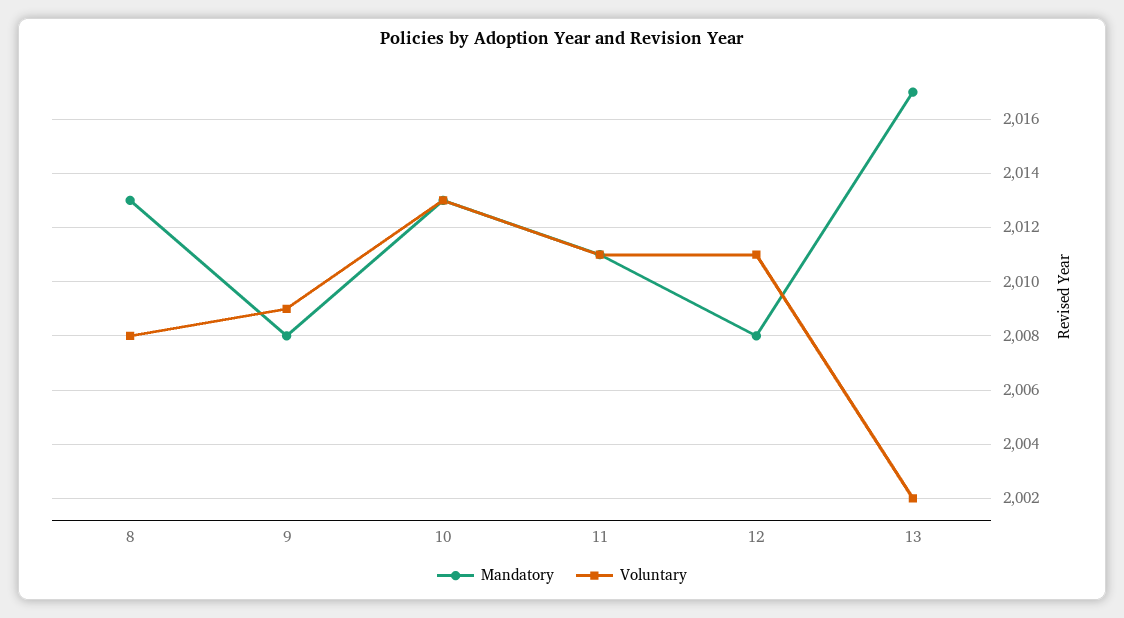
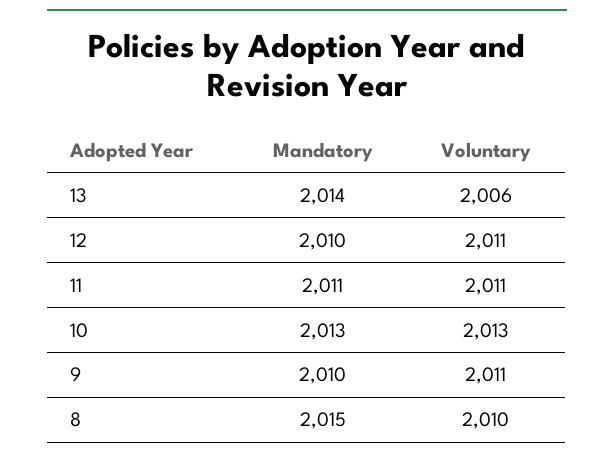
Mandatory, 8: 2013 -> 2015
Voluntary, 8: 2008 -> 2010
Mandatory, 9: 2008 -> 2010
Voluntary, 9: 2009 -> 2011
Mandatory, 12: 2008 -> 2010
Mandatory, 13: 2017 -> 2014
Voluntary, 13: 2002 -> 2006

